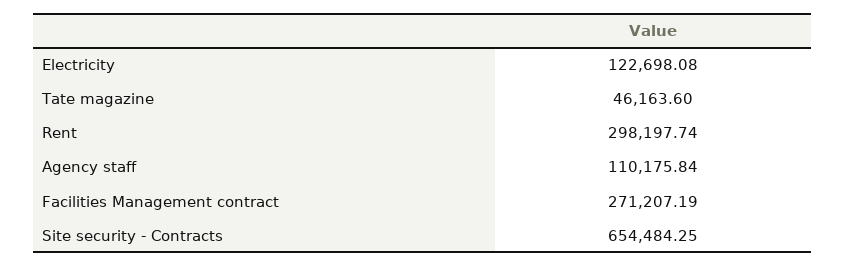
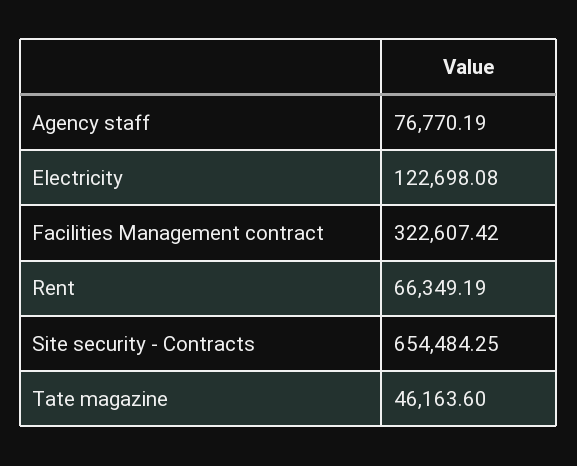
Rent: 298197.74 -> 66349.19
Agency staff: 110175.84 -> 76770.19
Facilities Management contract: 271207.19 -> 322607.42

